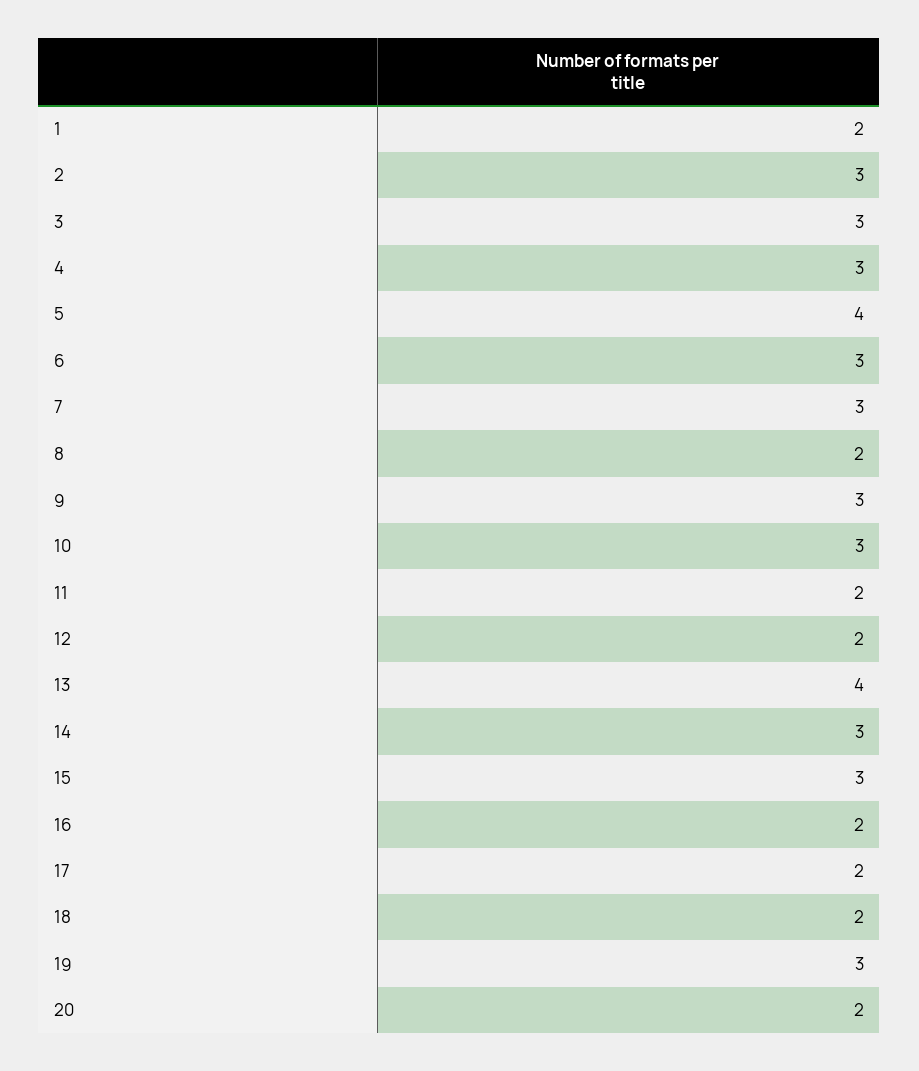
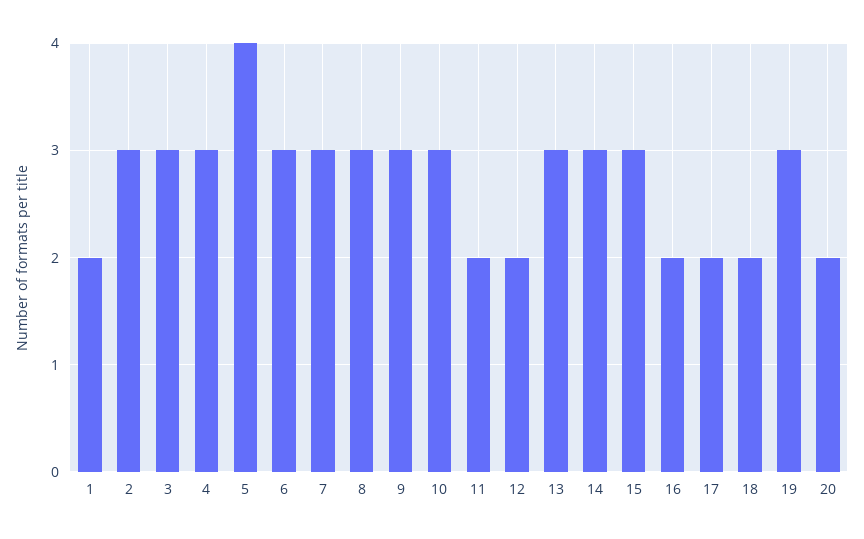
8: 2 -> 3
13: 4 -> 3

